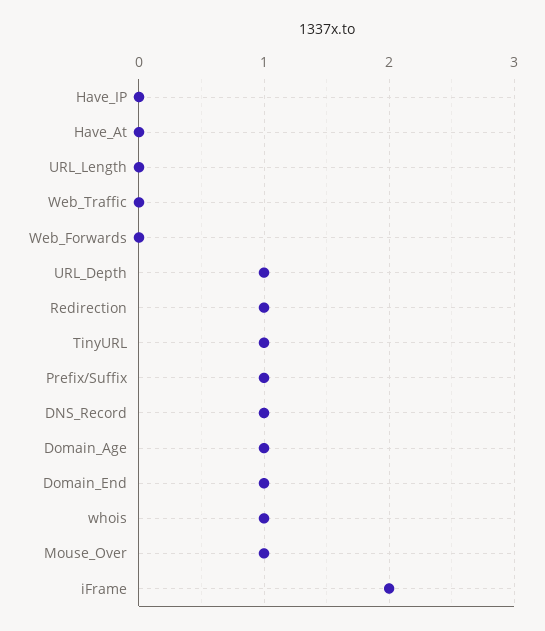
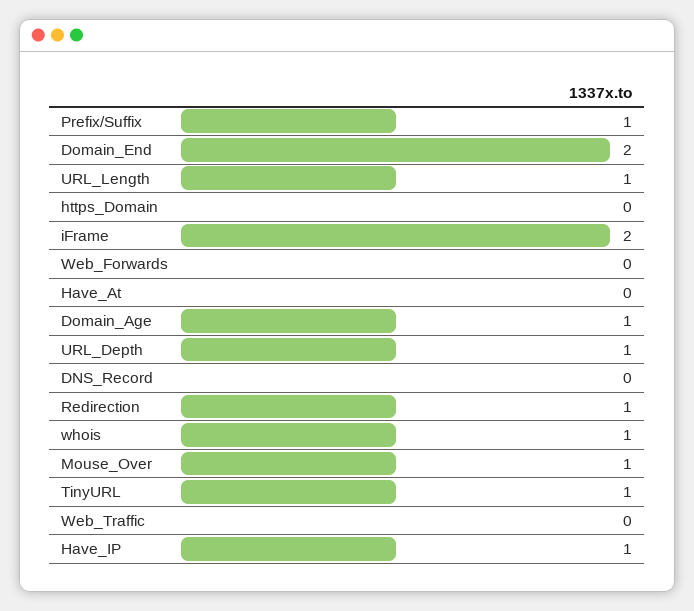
Have_IP: 0 -> 1
URL_Length: 0 -> 1
DNS_Record: 1 -> 0
Domain_End: 1 -> 2
https_Domain: none -> 0

